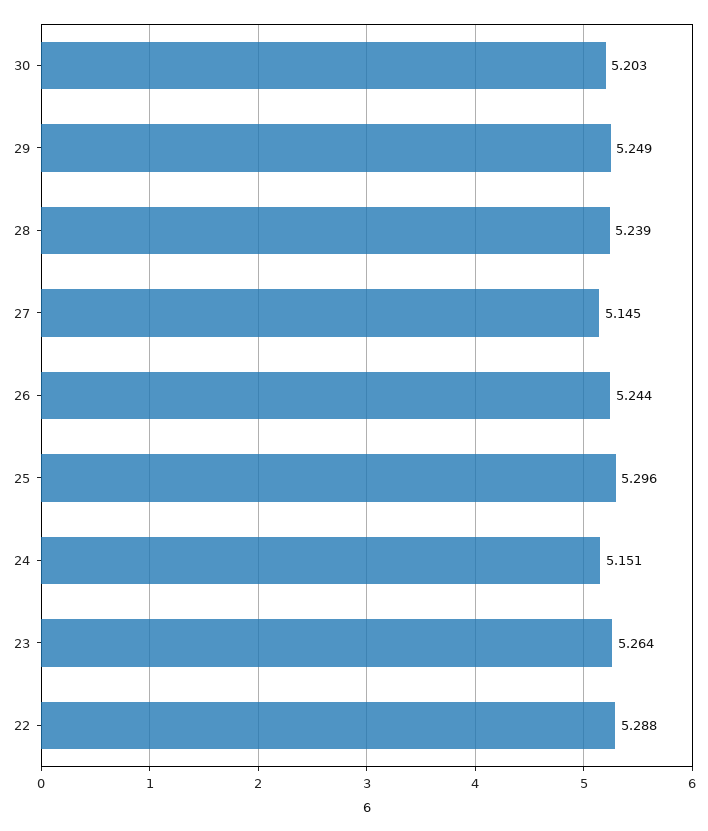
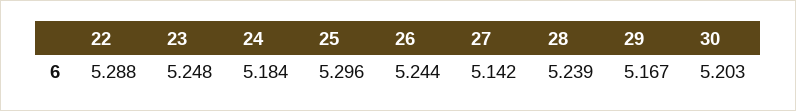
29: 5.249 -> 5.167
27: 5.145 -> 5.142
24: 5.151 -> 5.184
23: 5.264 -> 5.248

